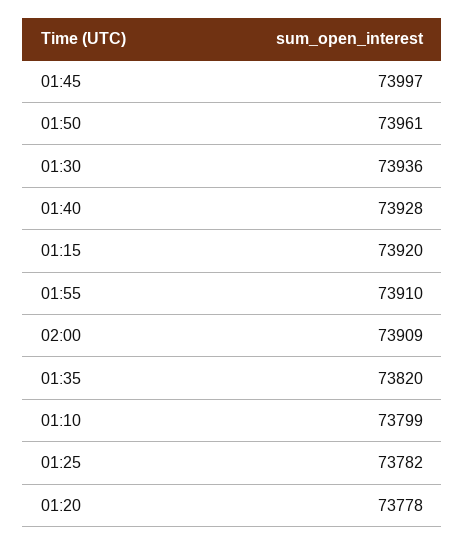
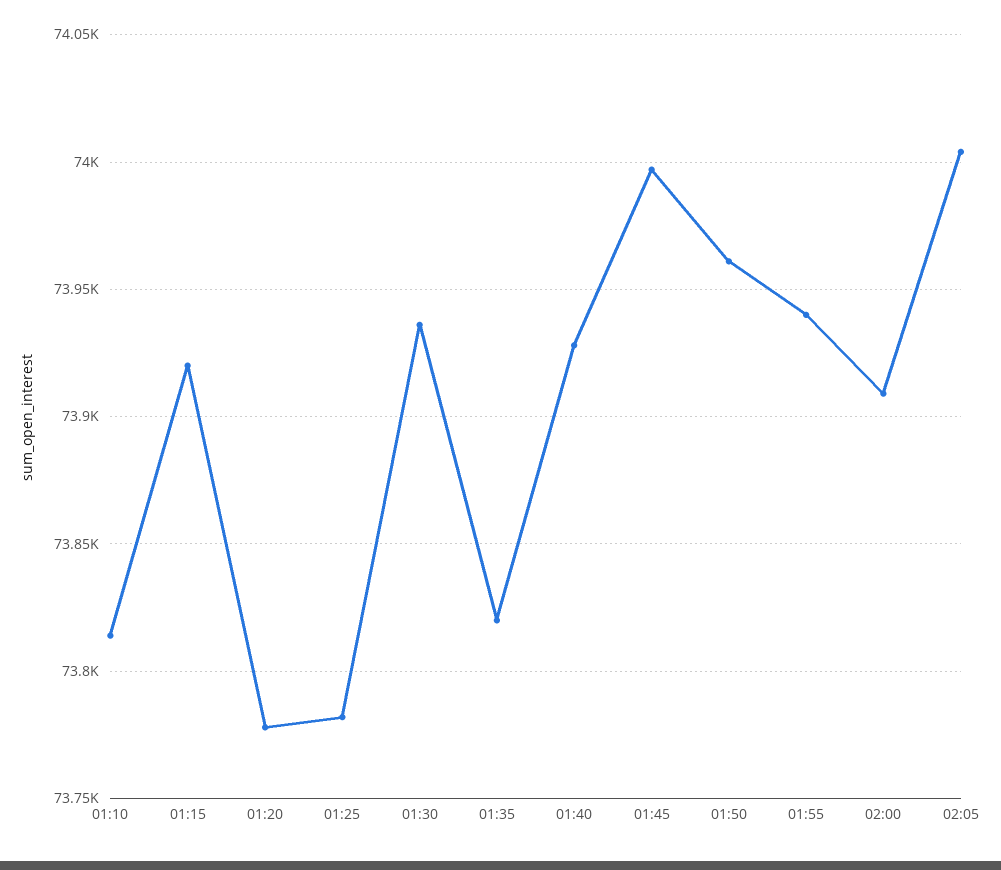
01:55: 73910 -> 73940
01:10: 73799 -> 73815
02:05: none -> 74005

